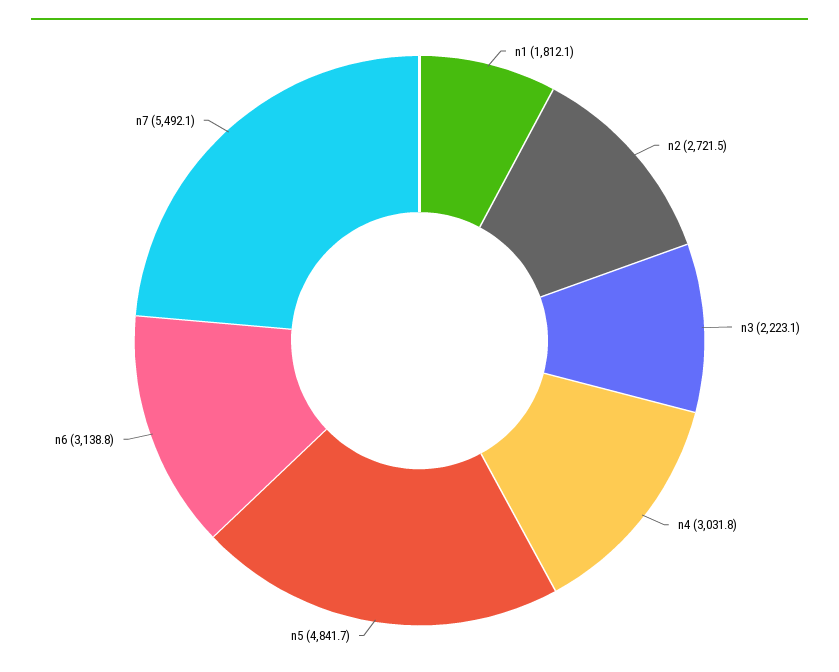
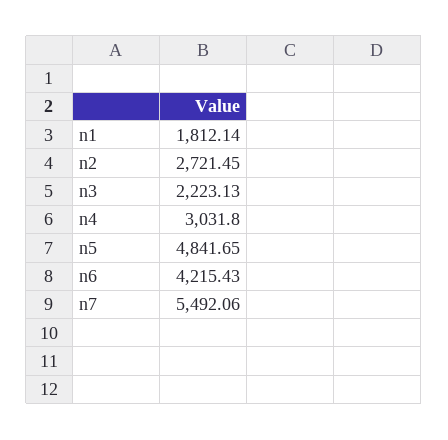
n6: 3138.8 -> 4215.43

